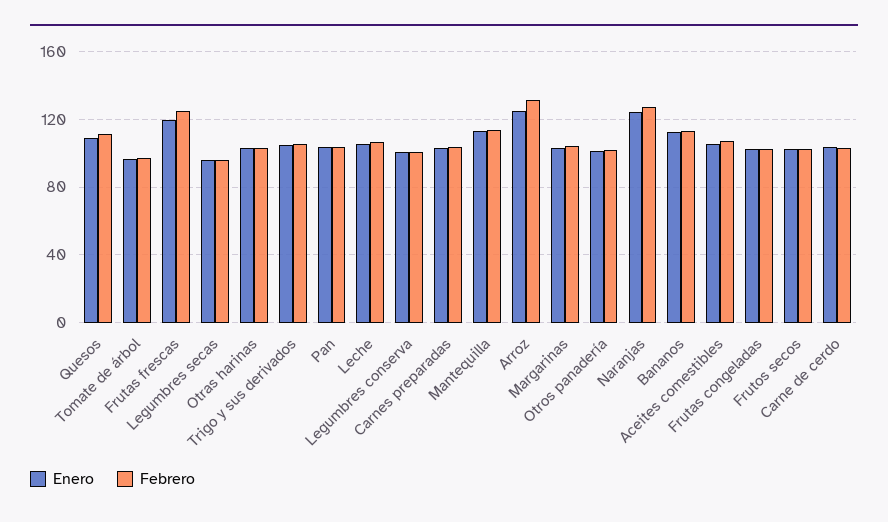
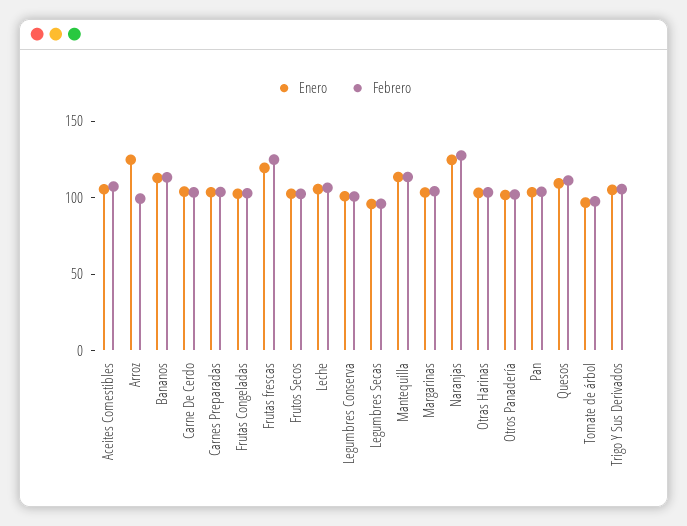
Febrero, Arroz: 130 -> 100

